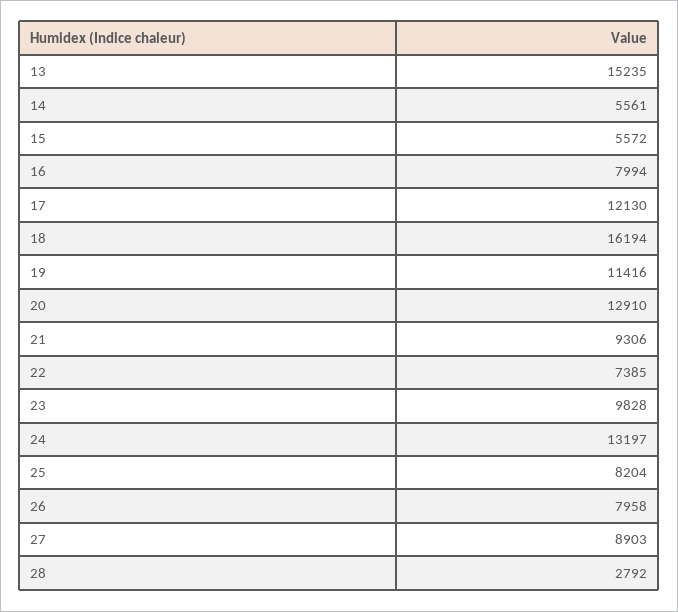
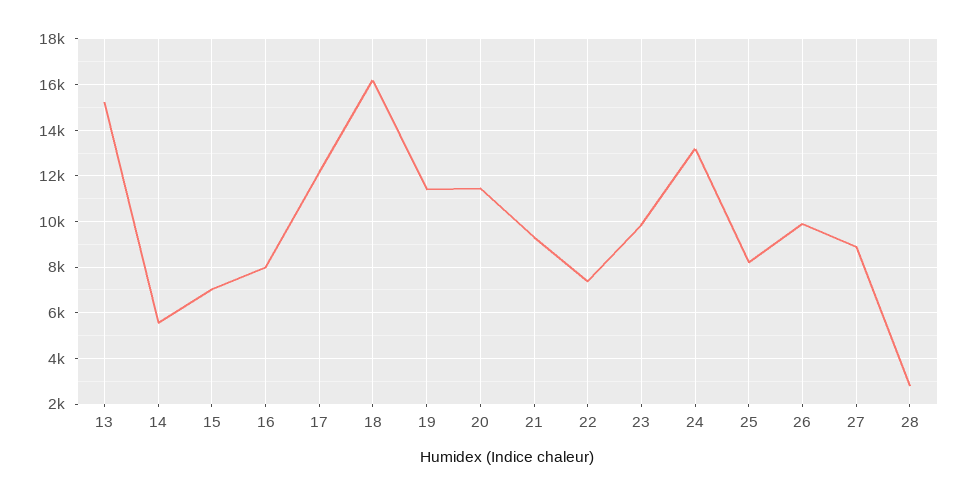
15: 5572 -> 7000
20: 12910 -> 11500
26: 7958 -> 10000

